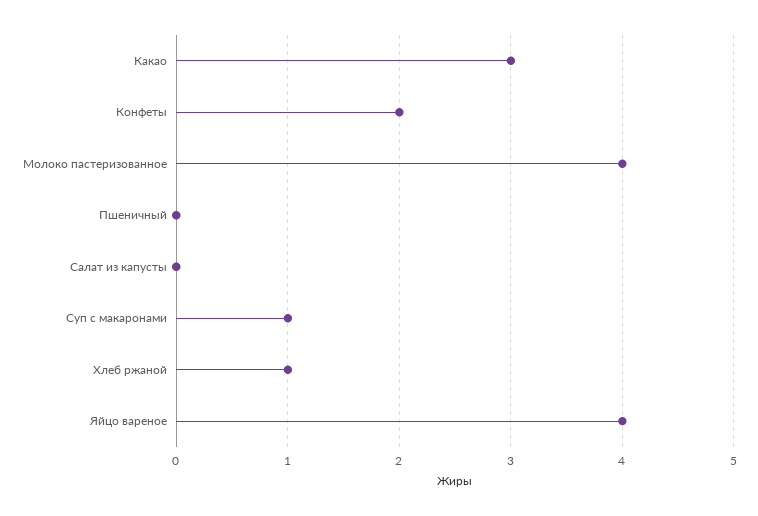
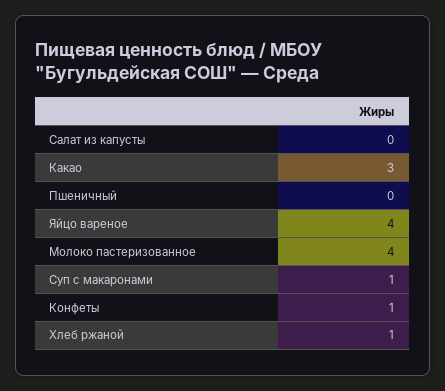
Конфеты: 2 -> 1

